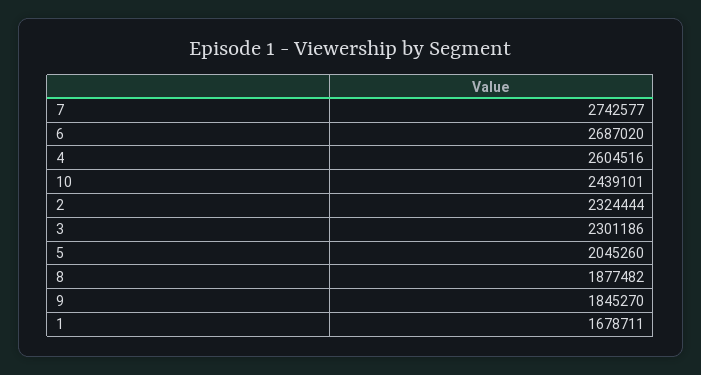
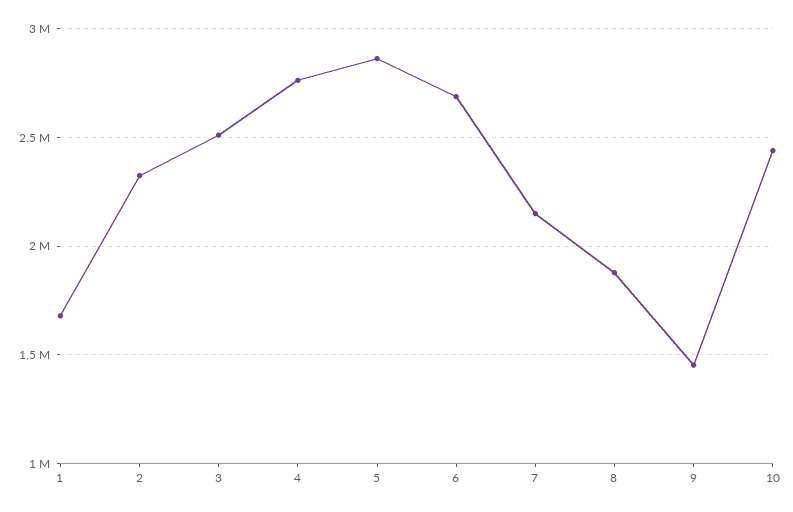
7: 2742577 -> 2150000
4: 2604516 -> 2750000
3: 2301186 -> 2500000
5: 2045260 -> 2850000
9: 1845270 -> 1450000

